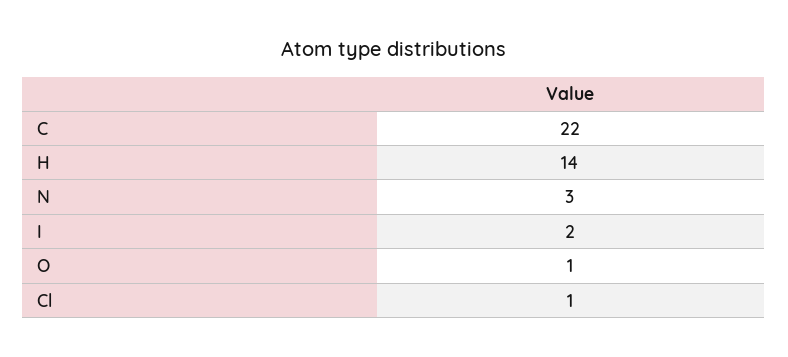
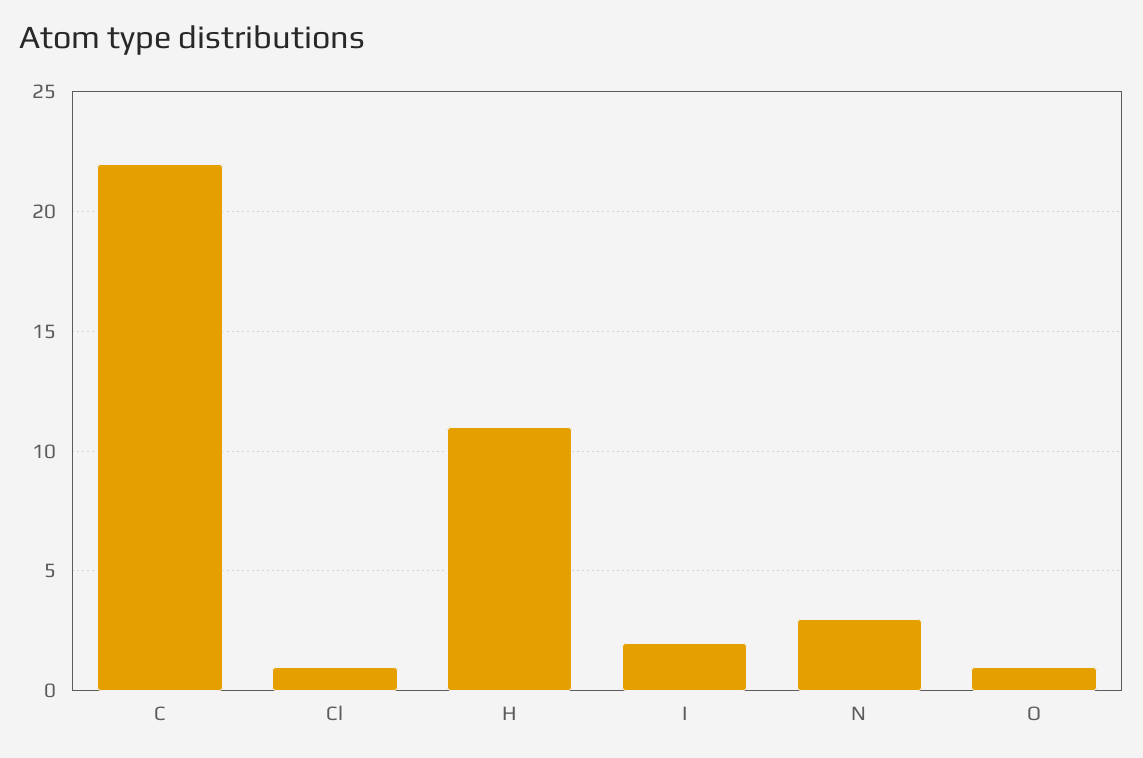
H: 14 -> 11

